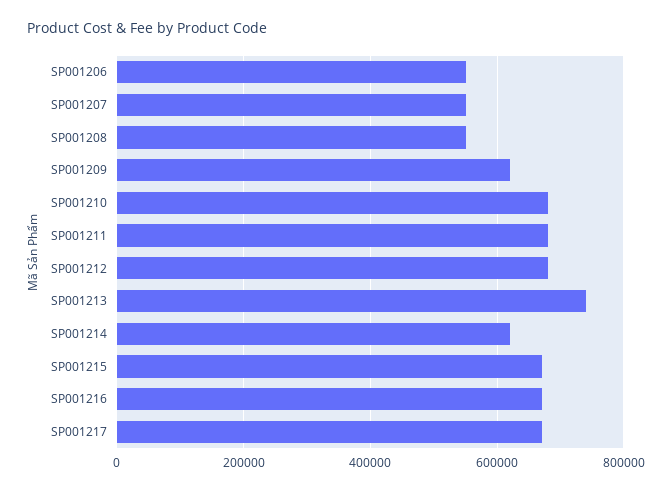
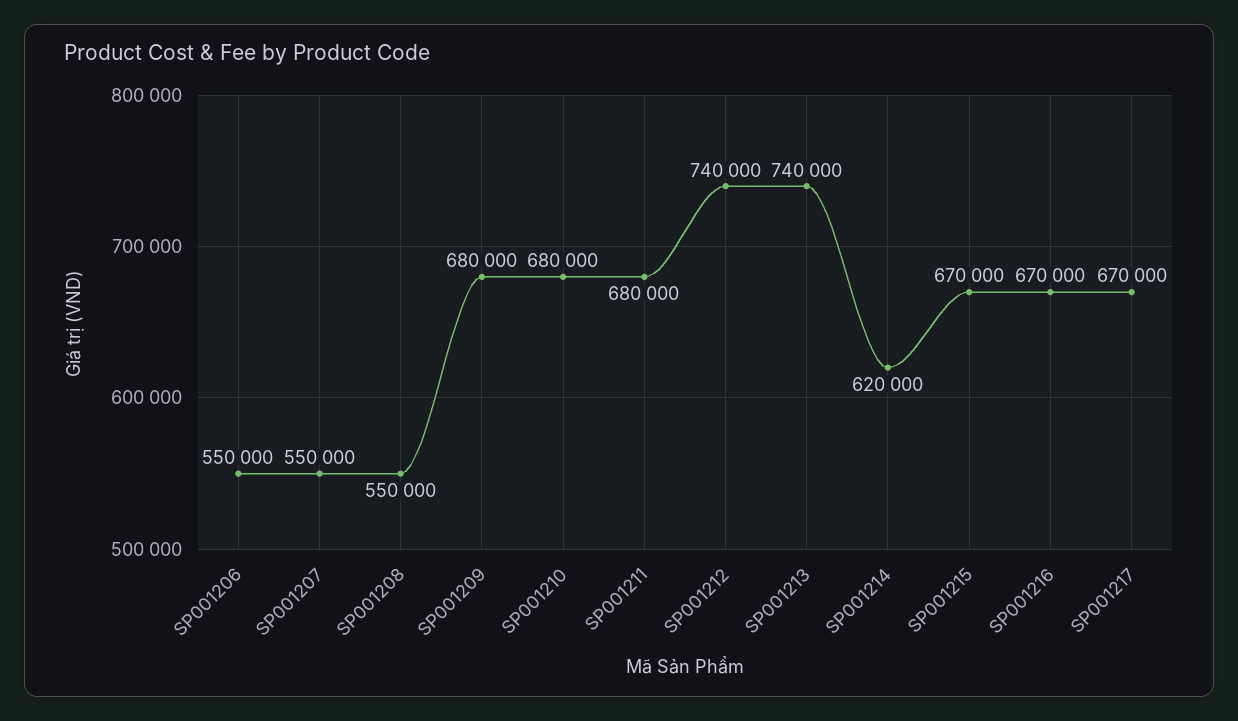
SP001209: 620000 -> 680000
SP001212: 680000 -> 740000

